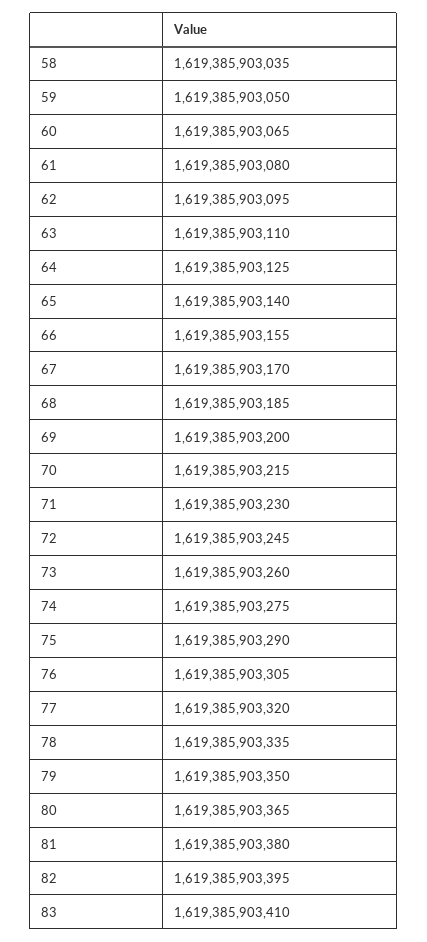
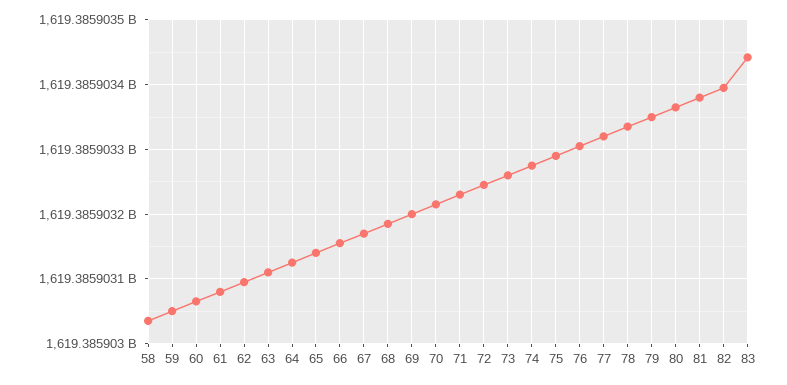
83: 1619385903410 -> 1619385903440

